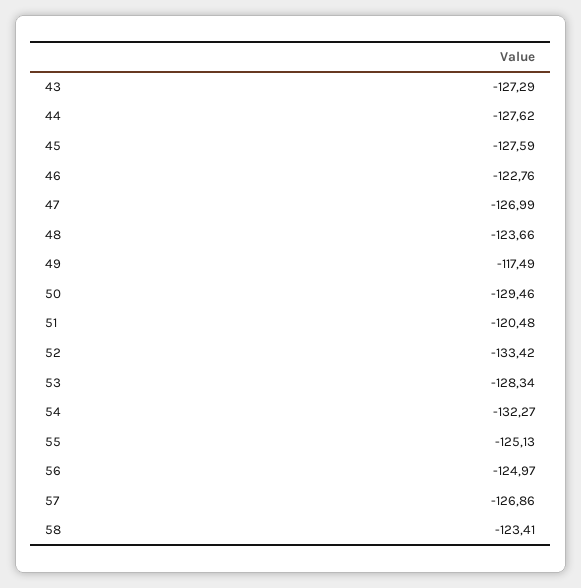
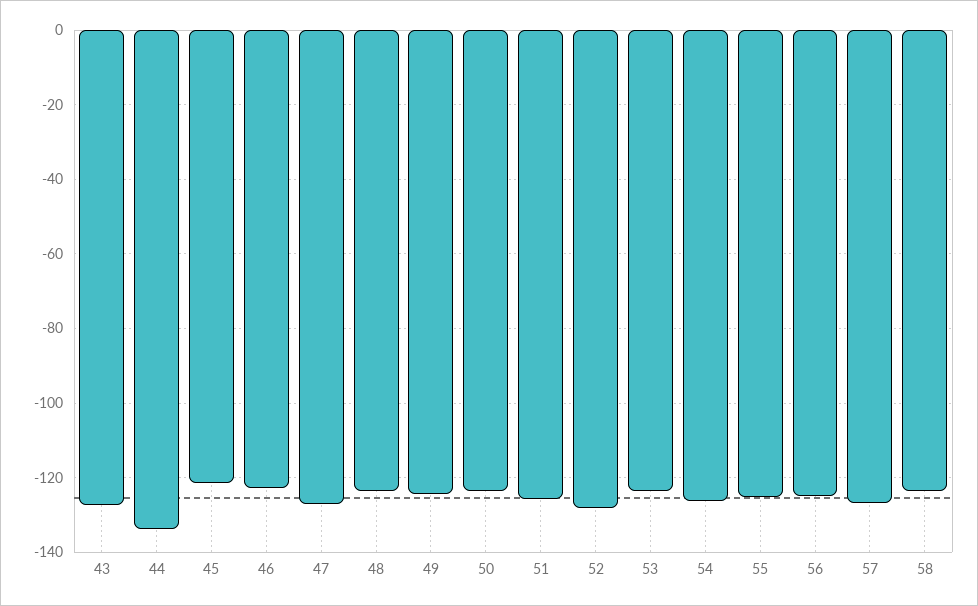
44: -127.62 -> -134
45: -127.59 -> -122
49: -117.49 -> -124
50: -129.46 -> -124
51: -120.48 -> -126
52: -133.42 -> -128
53: -128.34 -> -124
54: -132.27 -> -126

